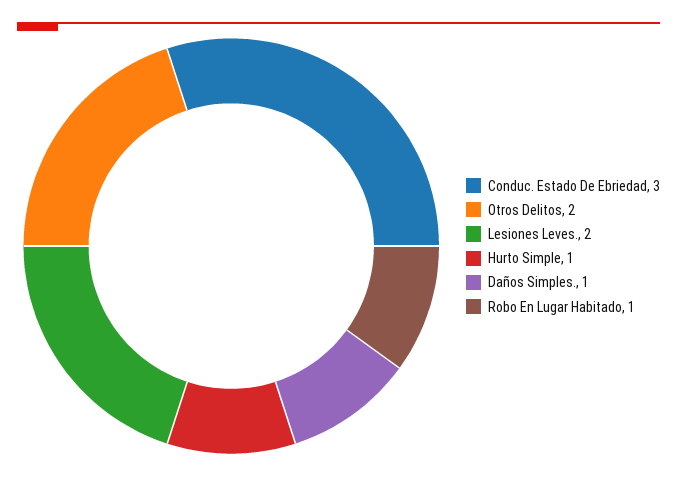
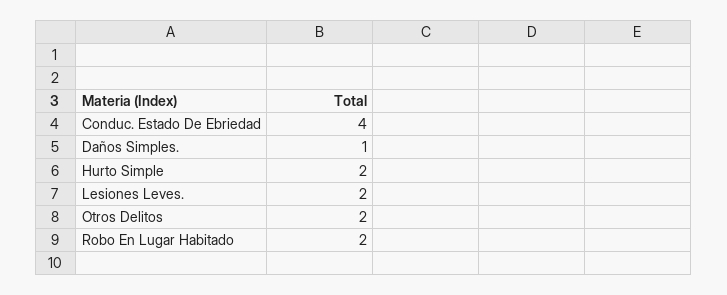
Conduc. Estado De Ebriedad: 3 -> 4
Hurto Simple: 1 -> 2
Robo En Lugar Habitado: 1 -> 2

